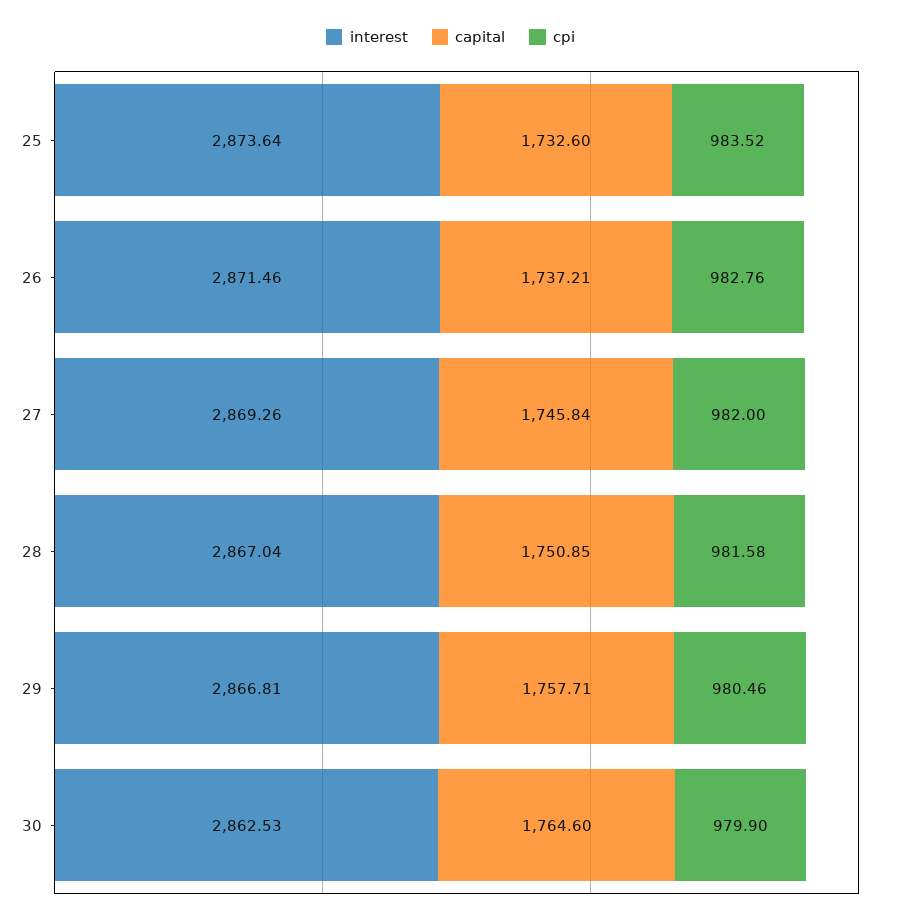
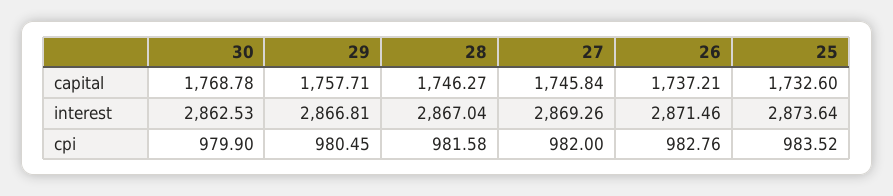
capital, 28: 1750.85 -> 1746.27
cpi, 29: 980.46 -> 980.45
capital, 30: 1764.6 -> 1768.78

